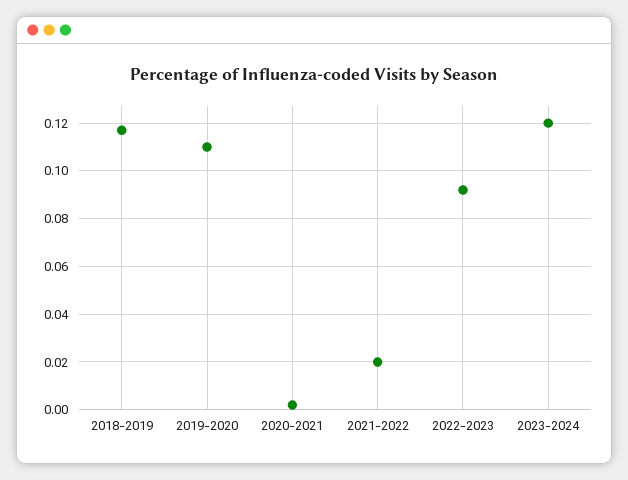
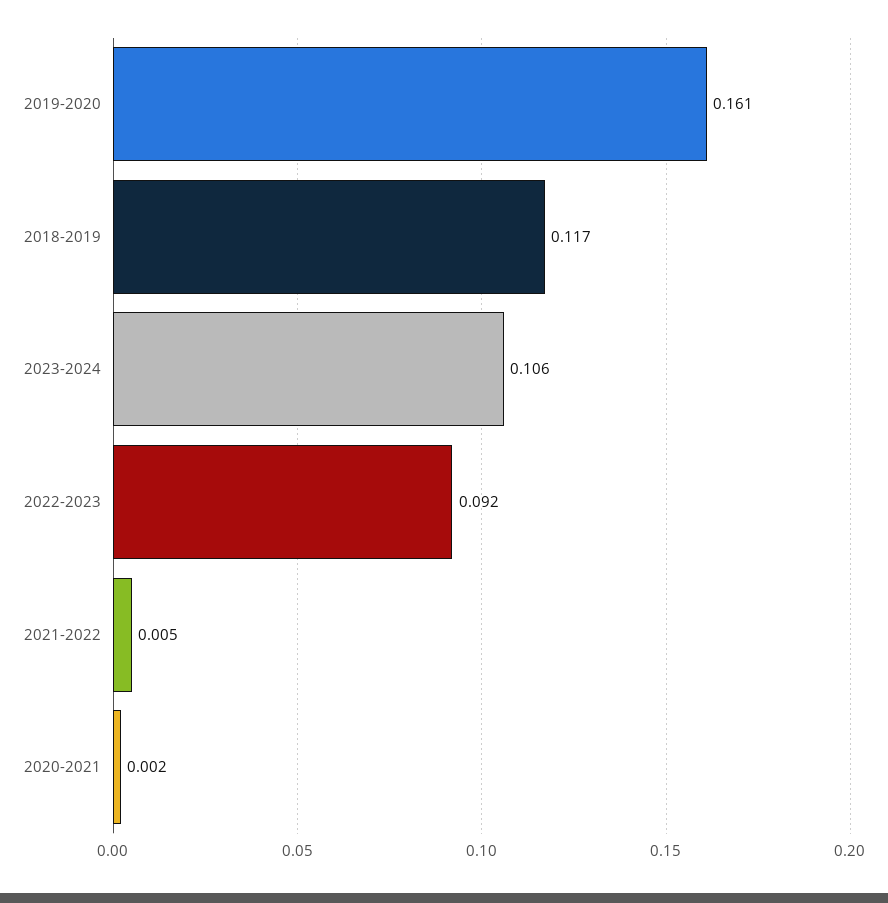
2019-2020: 0.11 -> 0.161
2021-2022: 0.02 -> 0.005
2023-2024: 0.12 -> 0.106

